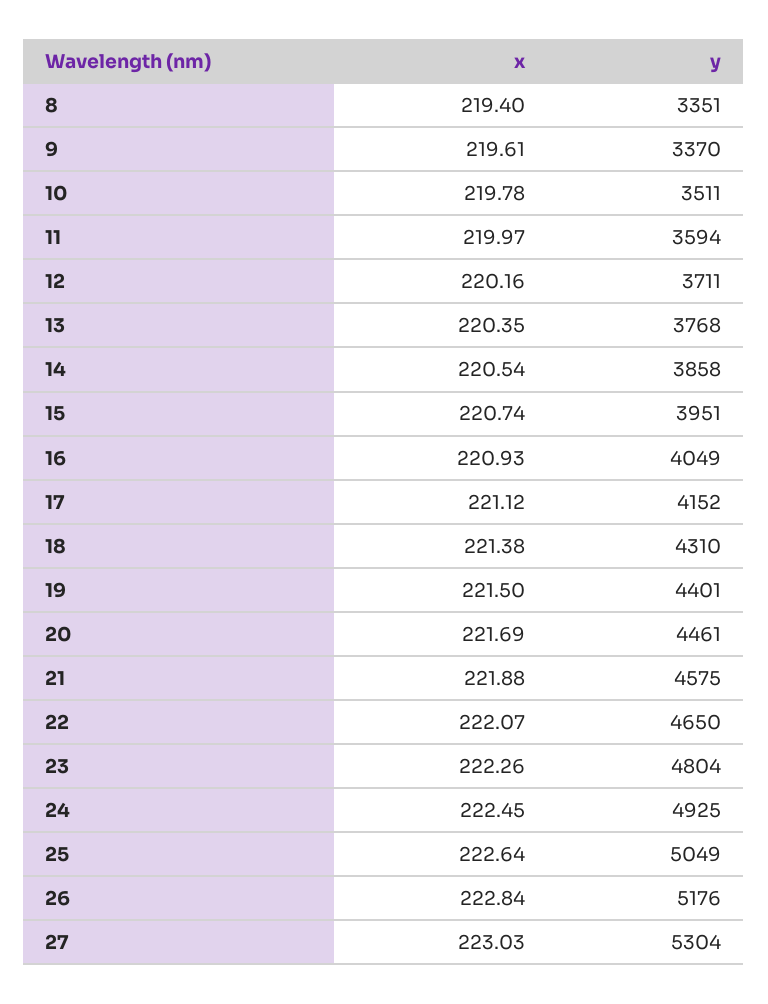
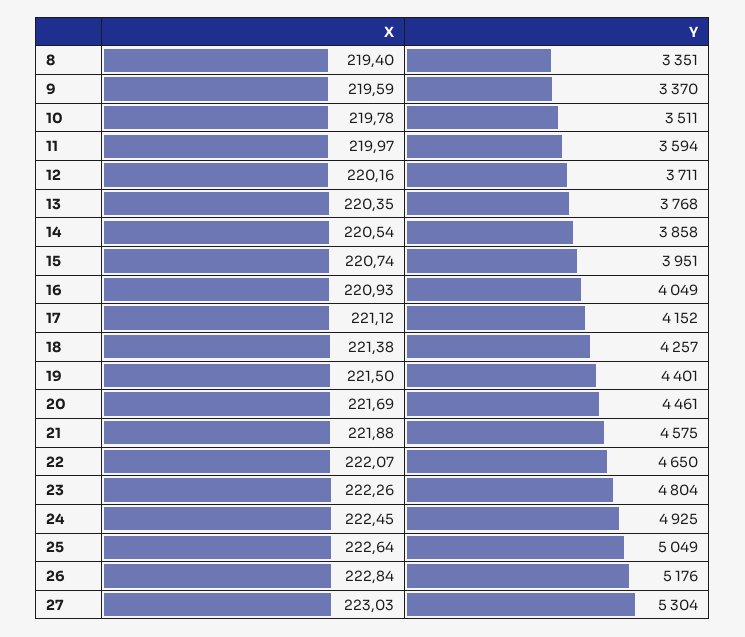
x, 9: 219.61 -> 219.59
y, 18: 4310 -> 4257

